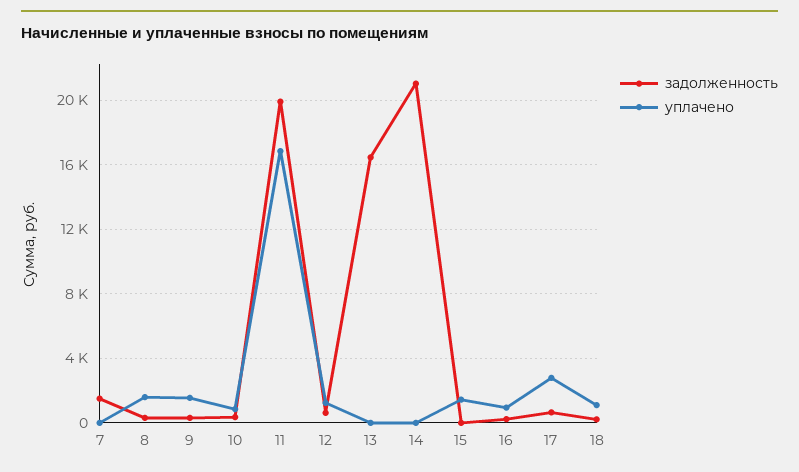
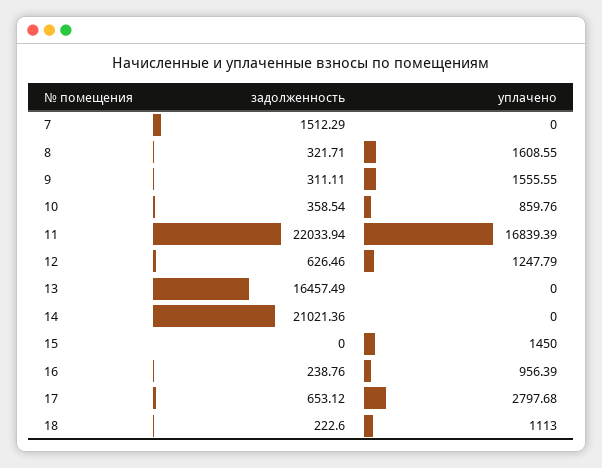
задолженность, 11: 20000 -> 22033.94

